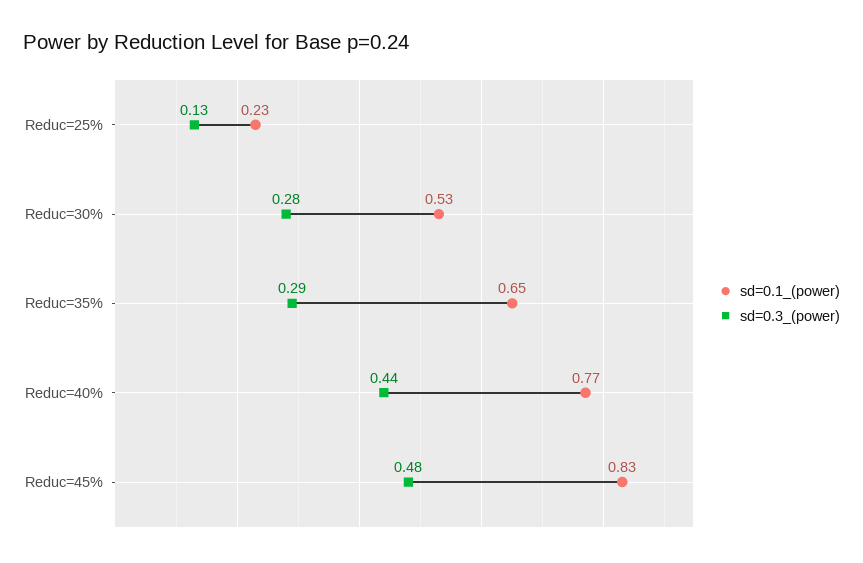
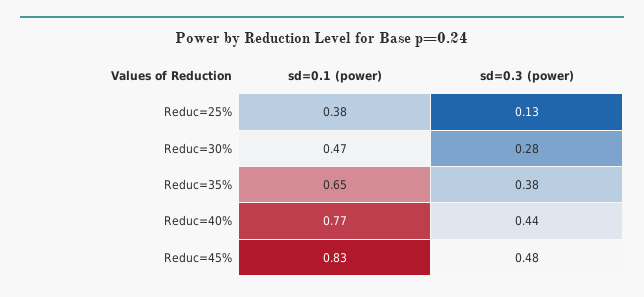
sd=0.1_(power), Reduc=25%: 0.23 -> 0.38
sd=0.1_(power), Reduc=30%: 0.53 -> 0.47
sd=0.3_(power), Reduc=35%: 0.29 -> 0.38

